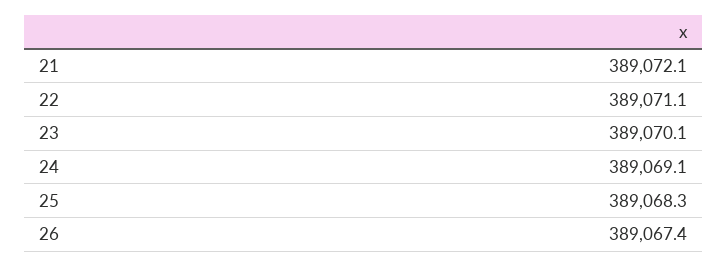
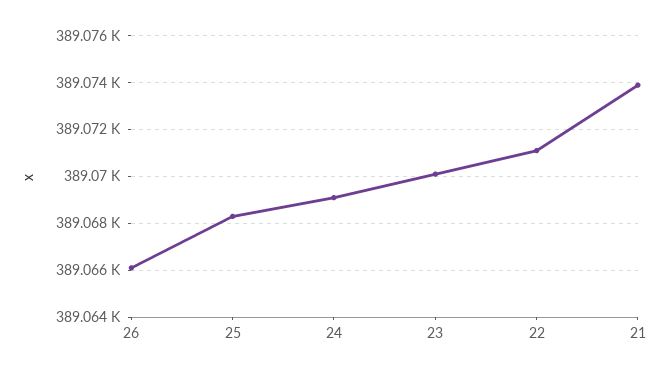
21: 389072.1 -> 389074
26: 389067.4 -> 389066

